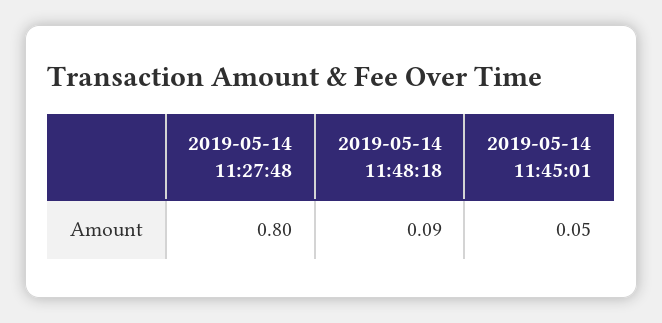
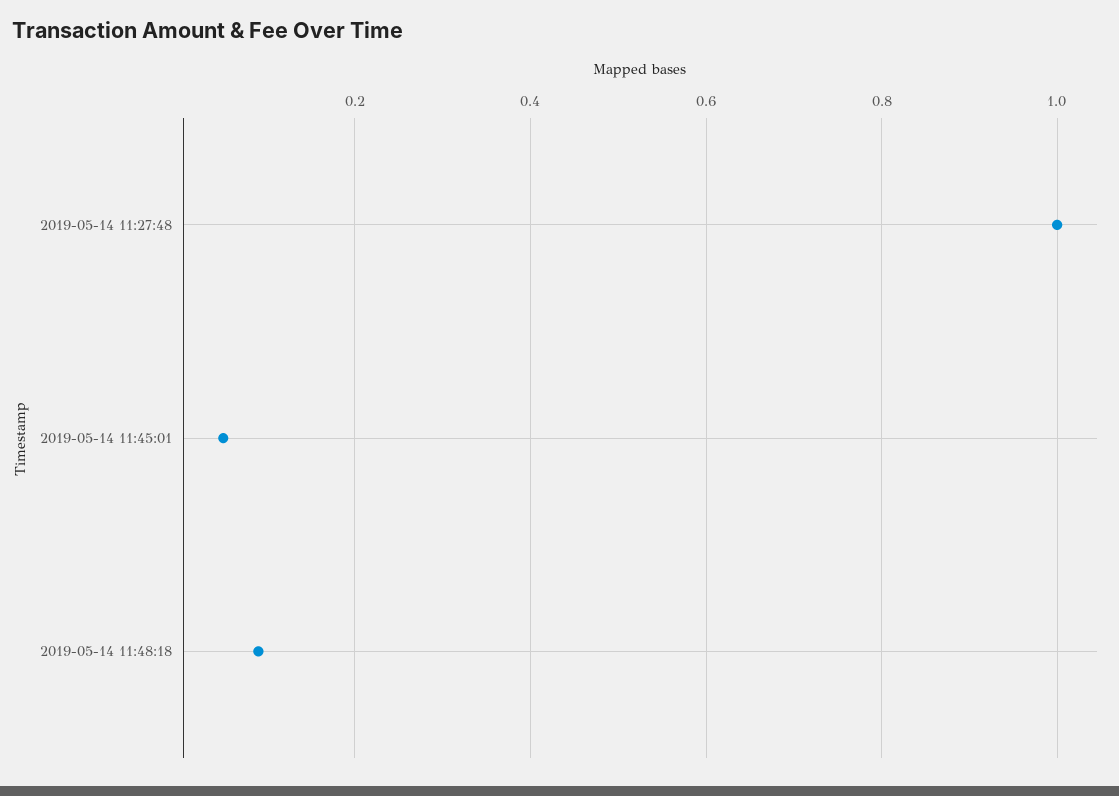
2019-05-14 11:27:48: 0.8 -> 1

